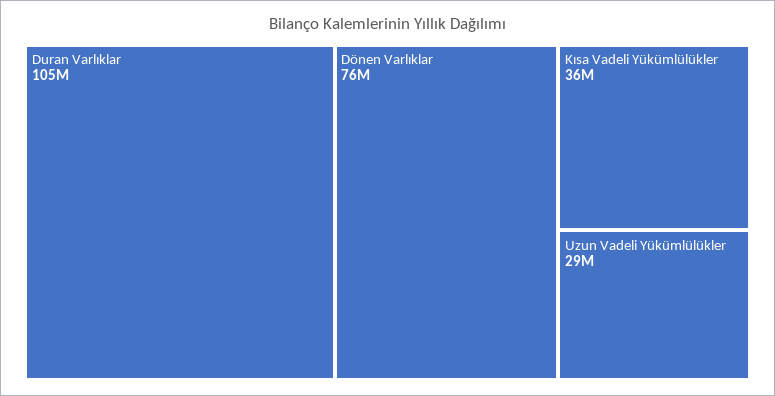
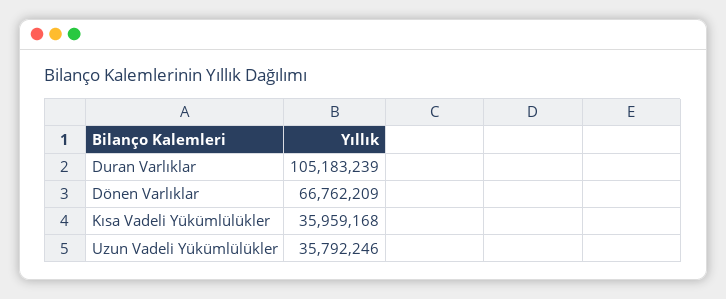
Dönen Varlıklar: 76000000 -> 66762209
Uzun Vadeli Yükümlülükler: 29000000 -> 35792246

